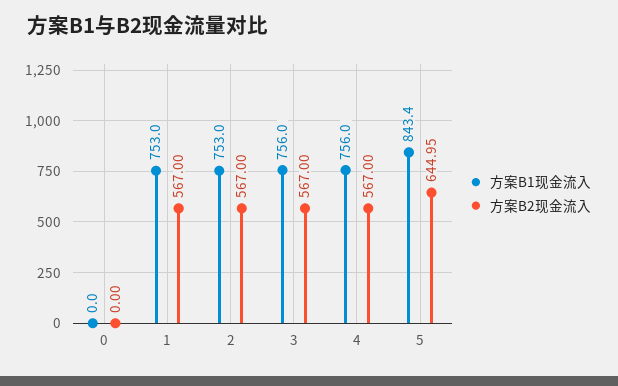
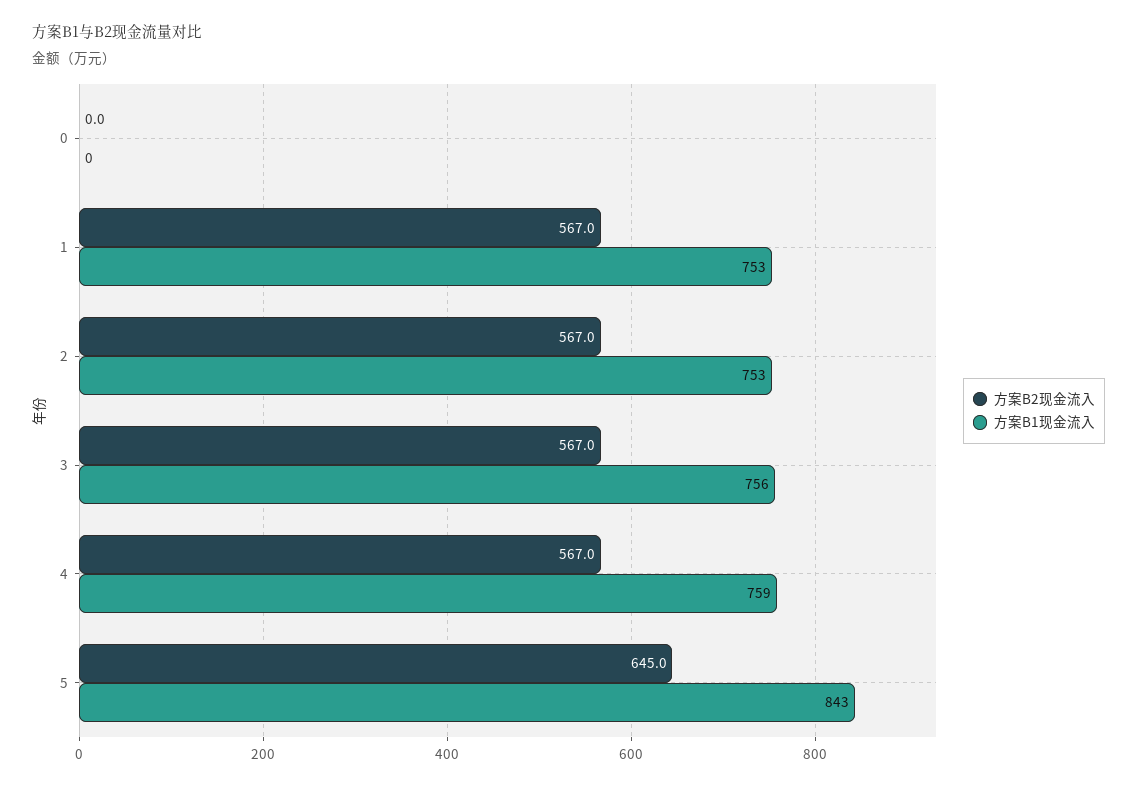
方案B1现金流入, 4: 756 -> 759

